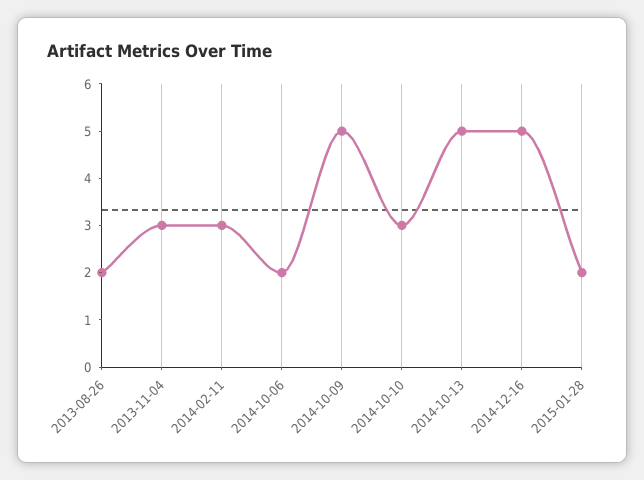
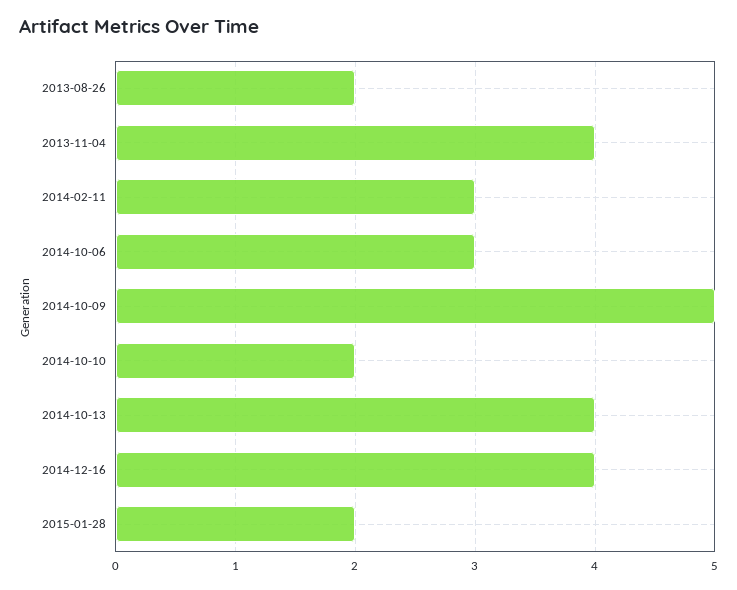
2013-11-04: 3 -> 4
2014-10-06: 2 -> 3
2014-10-10: 3 -> 2
2014-10-13: 5 -> 4
2014-12-16: 5 -> 4

